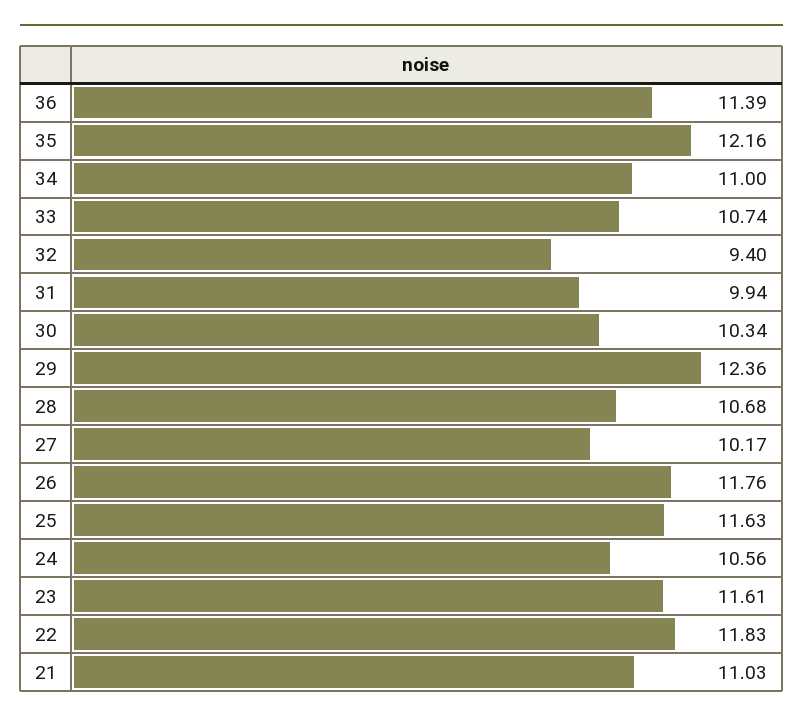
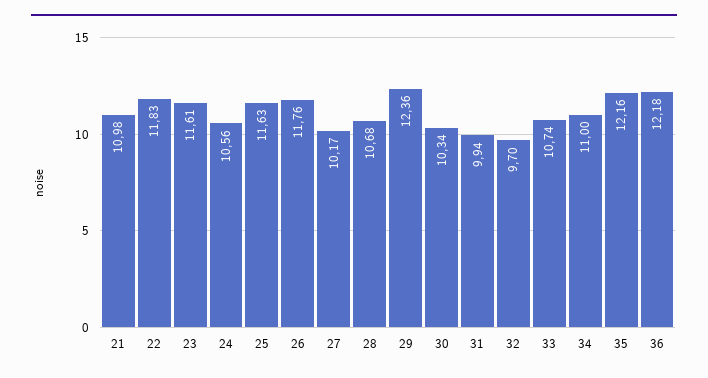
36: 11.39 -> 12.18
32: 9.4 -> 9.7
21: 11.03 -> 10.98

